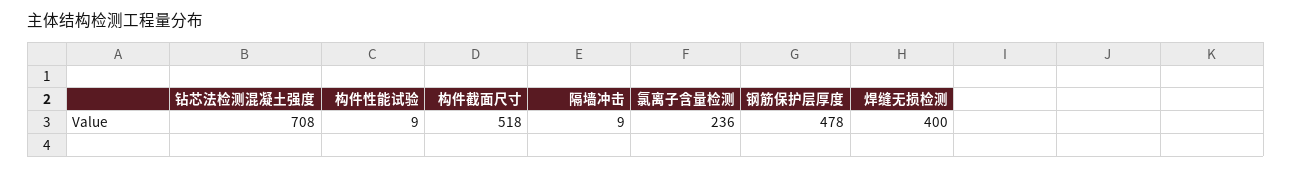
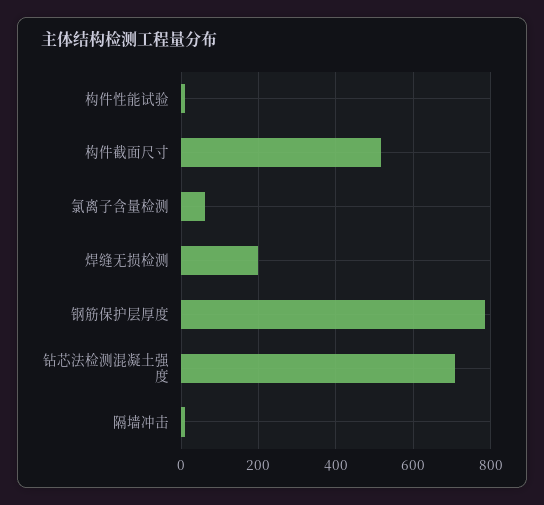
氯离子含量检测: 236 -> 60
钢筋保护层厚度: 478 -> 780
焊缝无损检测: 400 -> 200

